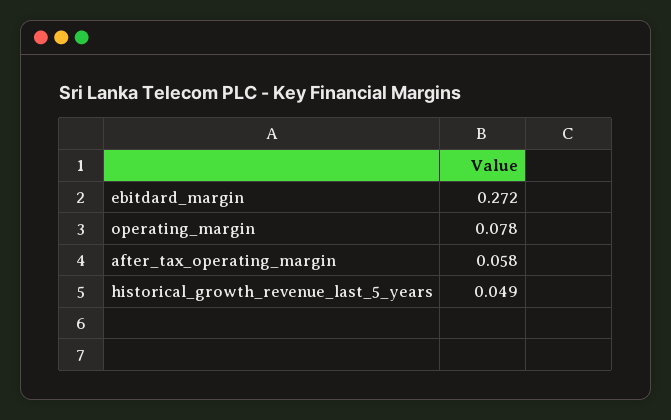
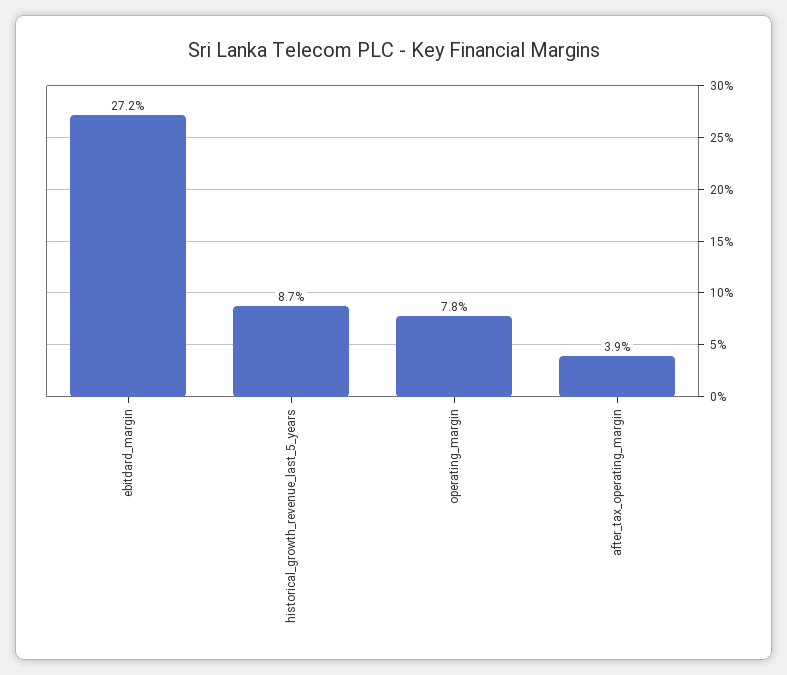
after_tax_operating_margin: 0.058 -> 0.039
historical_growth_revenue_last_5_years: 0.049 -> 0.087

